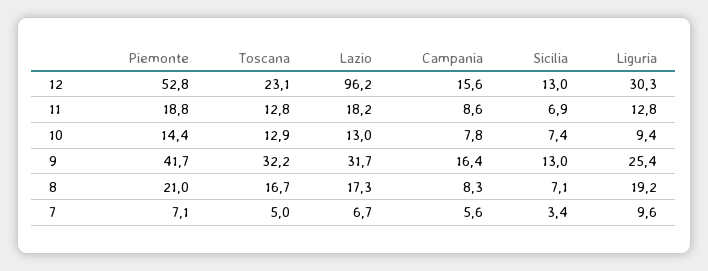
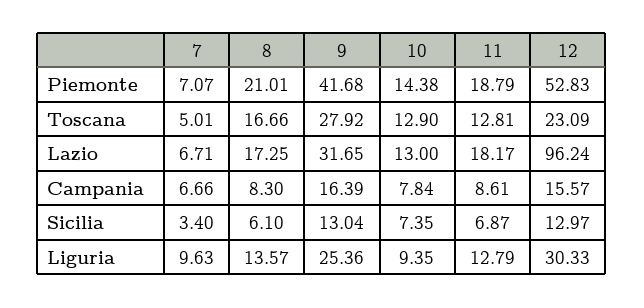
Toscana, 9: 32.2 -> 27.92
Sicilia, 8: 7.1 -> 6.1
Liguria, 8: 19.2 -> 13.57
Campania, 7: 5.6 -> 6.66

